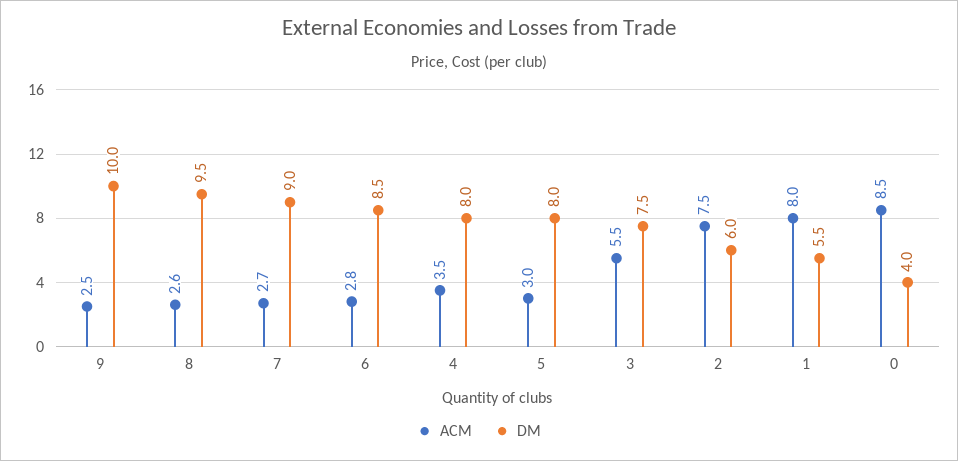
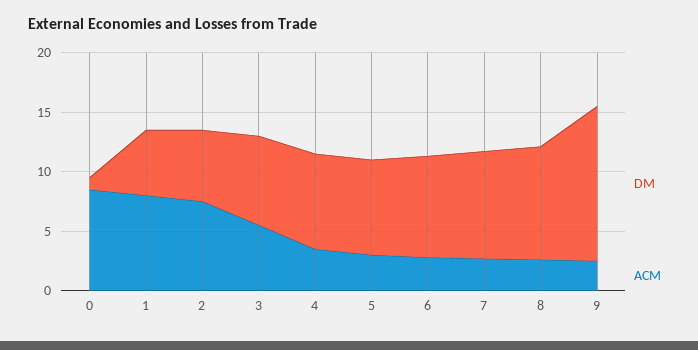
DM, 9: 10 -> 13
DM, 0: 4 -> 1

